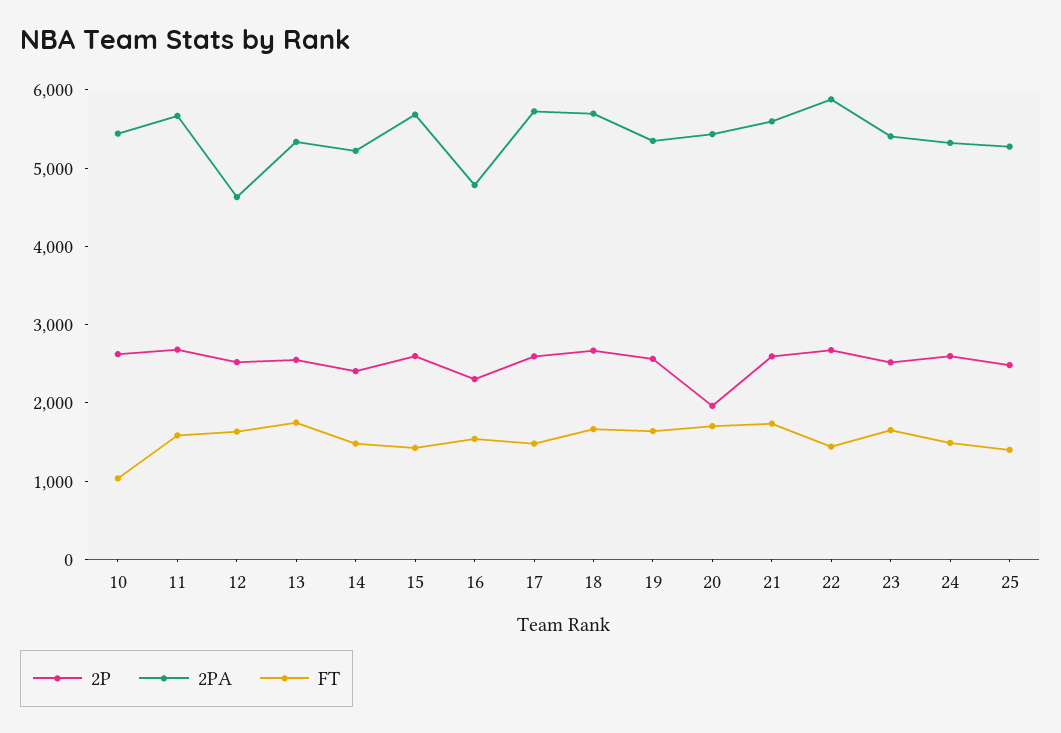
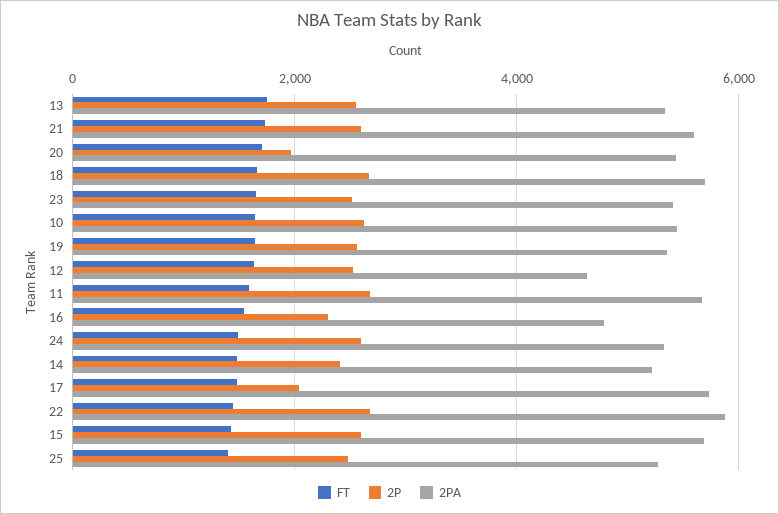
FT, 10: 1000 -> 1600
2P, 17: 2600 -> 2000

